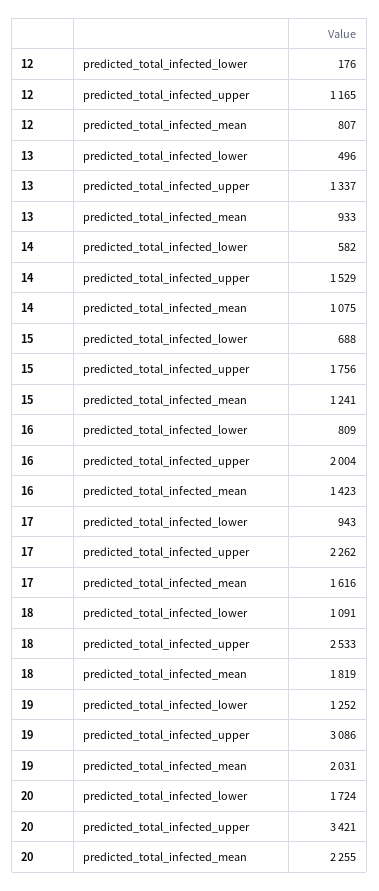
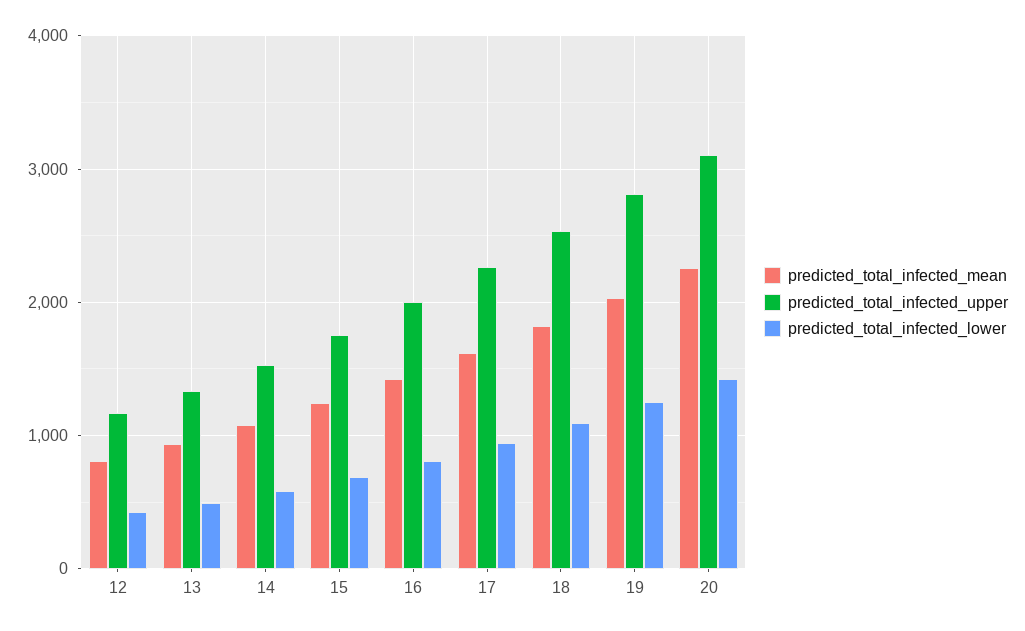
predicted_total_infected_lower, 12: 176 -> 400
predicted_total_infected_upper, 19: 3086 -> 2800
predicted_total_infected_lower, 20: 1724 -> 1400
predicted_total_infected_upper, 20: 3421 -> 3100

